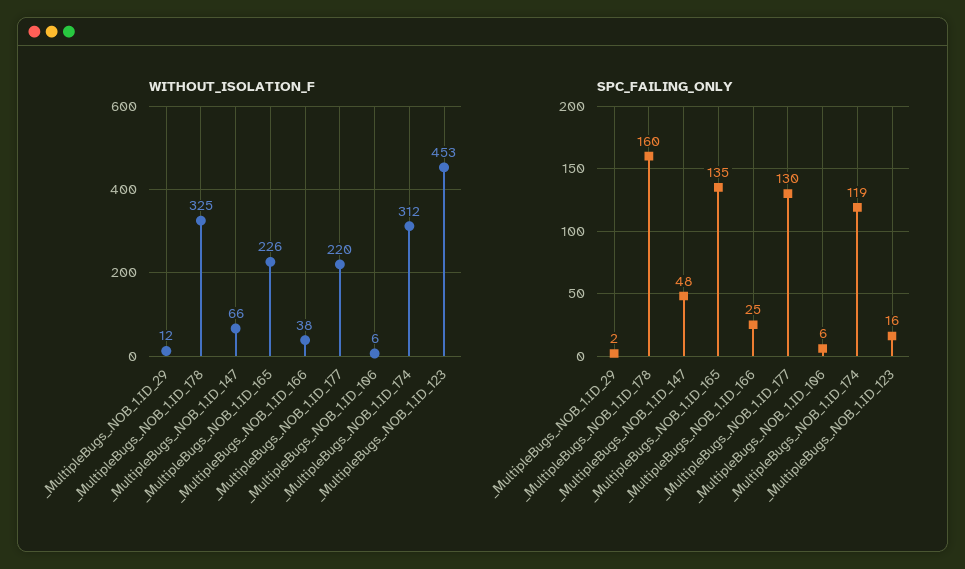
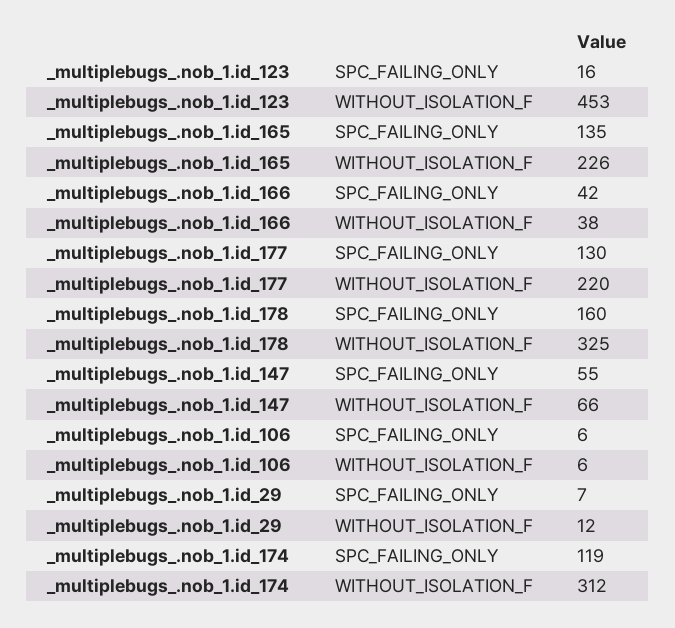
SPC_FAILING_ONLY, _MultipleBugs_.NOB_1.ID_29: 2 -> 7
SPC_FAILING_ONLY, _MultipleBugs_.NOB_1.ID_147: 48 -> 55
SPC_FAILING_ONLY, _MultipleBugs_.NOB_1.ID_166: 25 -> 42

